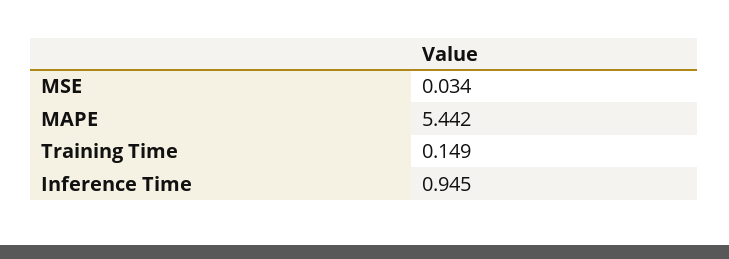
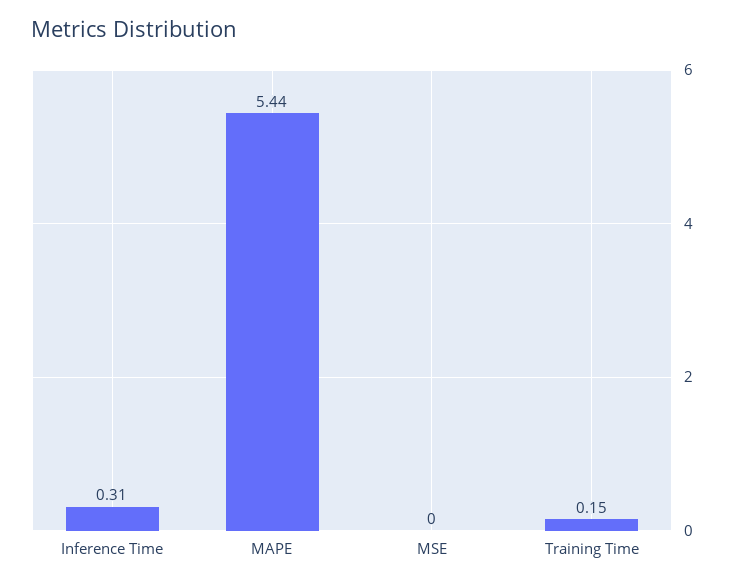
MSE: 0.034 -> 0
Inference Time: 0.945 -> 0.31

